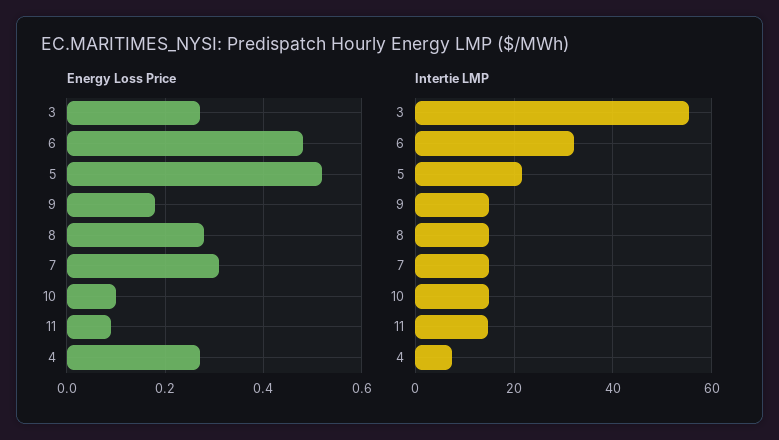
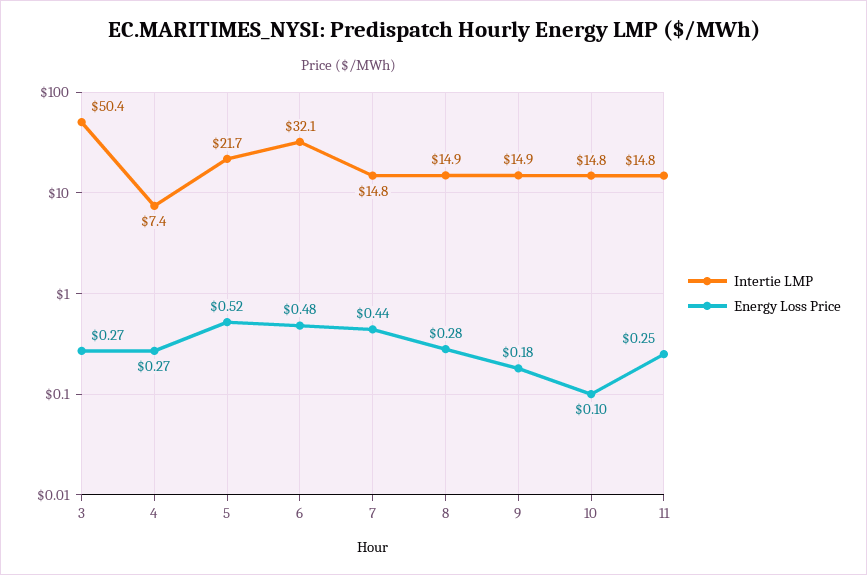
Energy Loss Price, 7: 0.3 -> 0.44
Energy Loss Price, 11: 0.1 -> 0.25
Intertie LMP, 3: 56 -> 50.4

